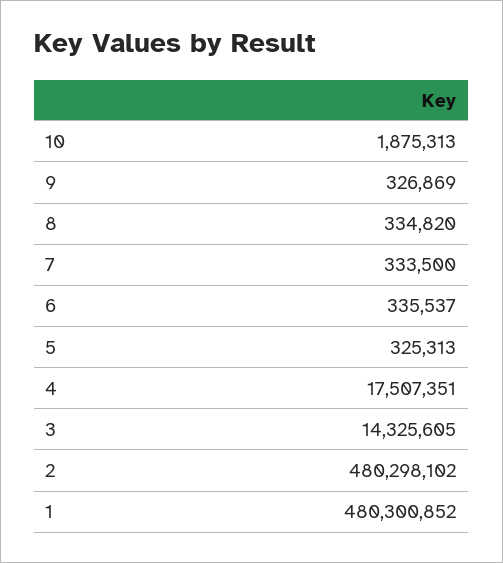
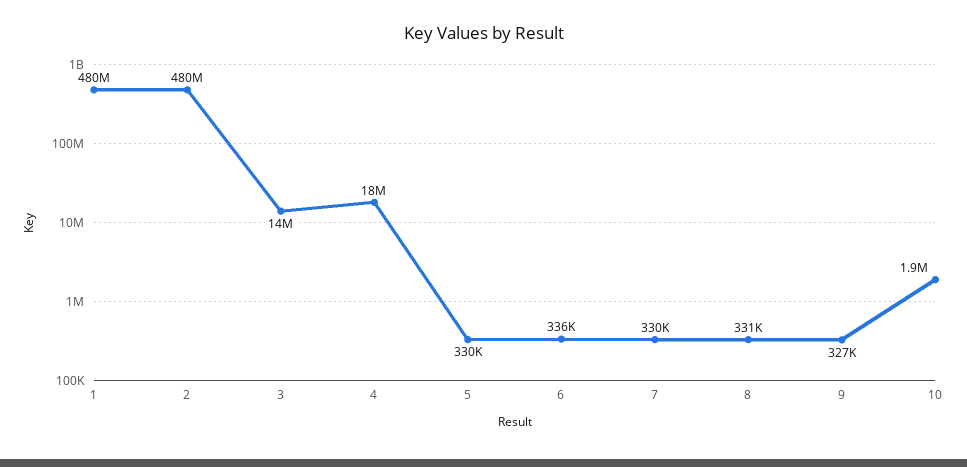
8: 334820 -> 331000
7: 333500 -> 330000
5: 325313 -> 330000

